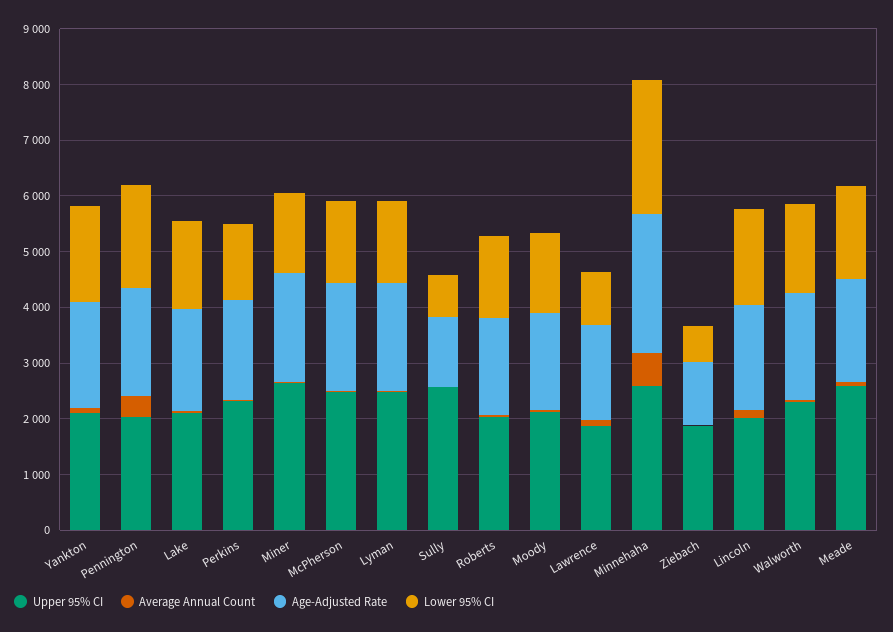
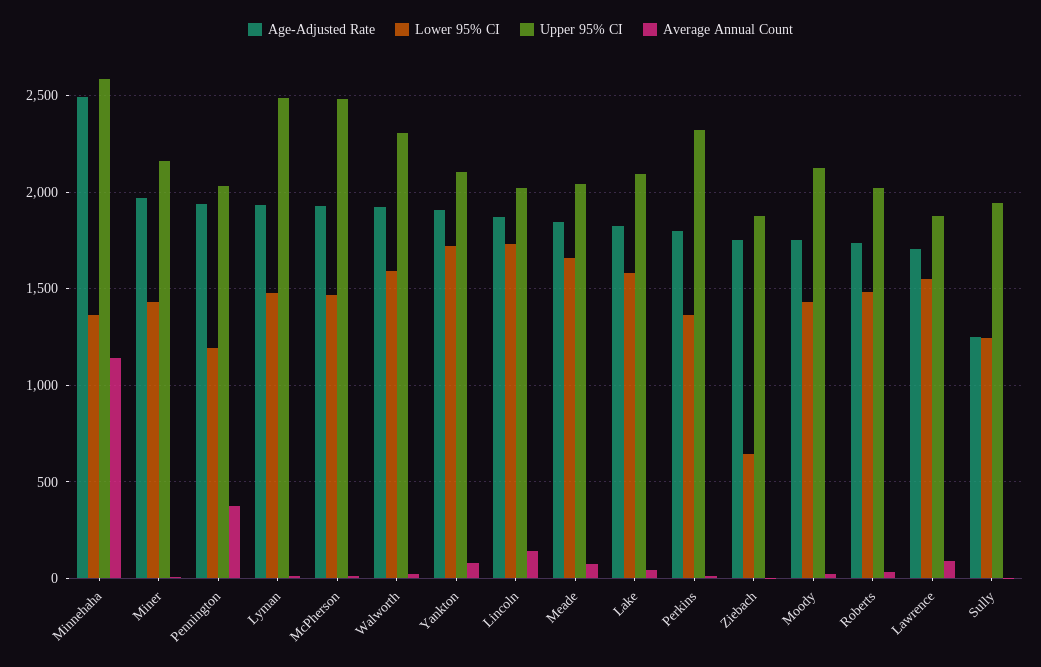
Lower 95% CI, Pennington: 1800 -> 1200
Upper 95% CI, Miner: 2600 -> 2150
Upper 95% CI, Sully: 2600 -> 1950
Lower 95% CI, Sully: 800 -> 1250
Lower 95% CI, Lawrence: 1000 -> 1550
Average Annual Count, Minnehaha: 600 -> 1150
Lower 95% CI, Minnehaha: 2400 -> 1350
Age-Adjusted Rate, Ziebach: 1200 -> 1750
Upper 95% CI, Meade: 2600 -> 2050

